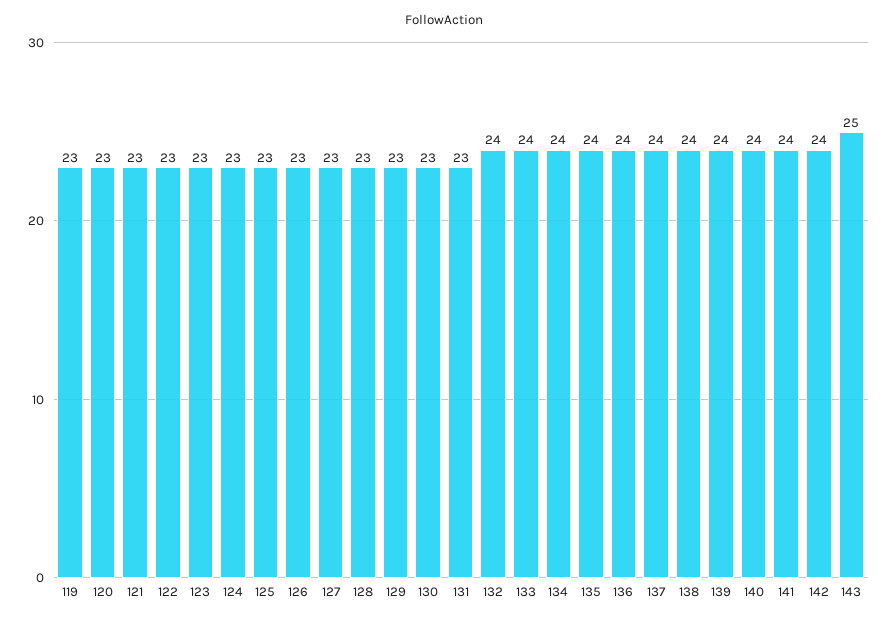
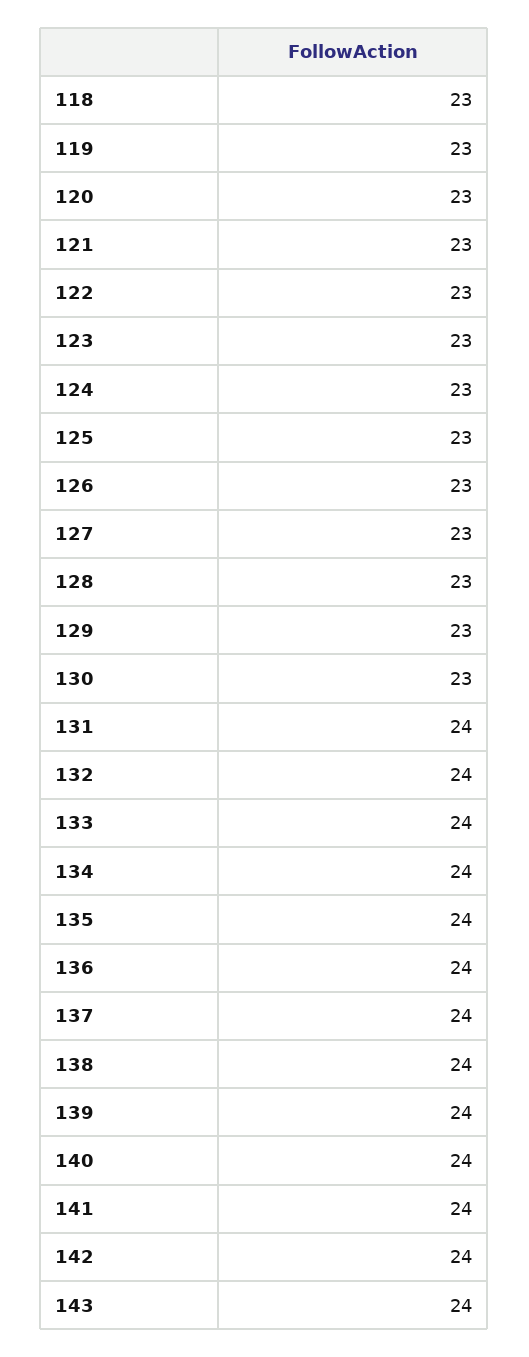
131: 23 -> 24
143: 25 -> 24
118: none -> 23

